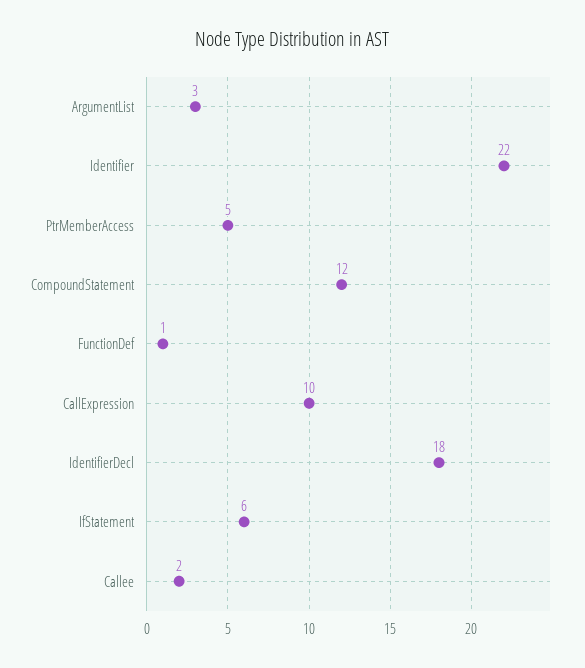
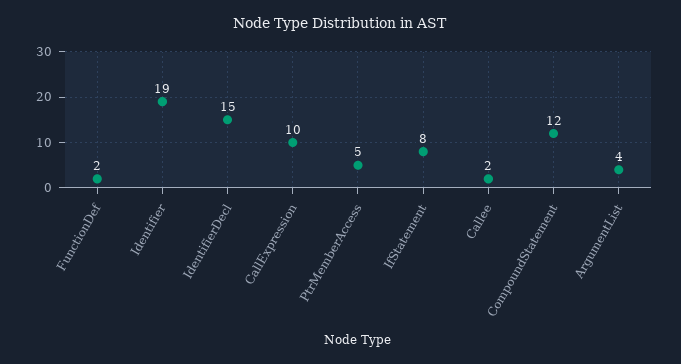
ArgumentList: 3 -> 4
Identifier: 22 -> 19
FunctionDef: 1 -> 2
IdentifierDecl: 18 -> 15
IfStatement: 6 -> 8

